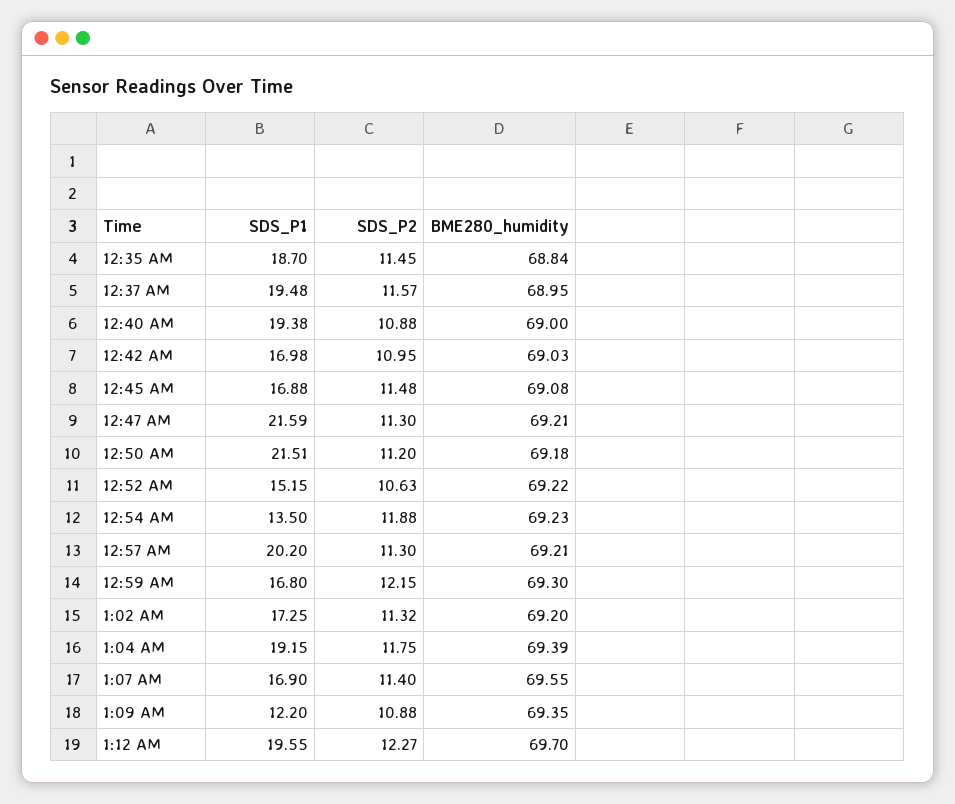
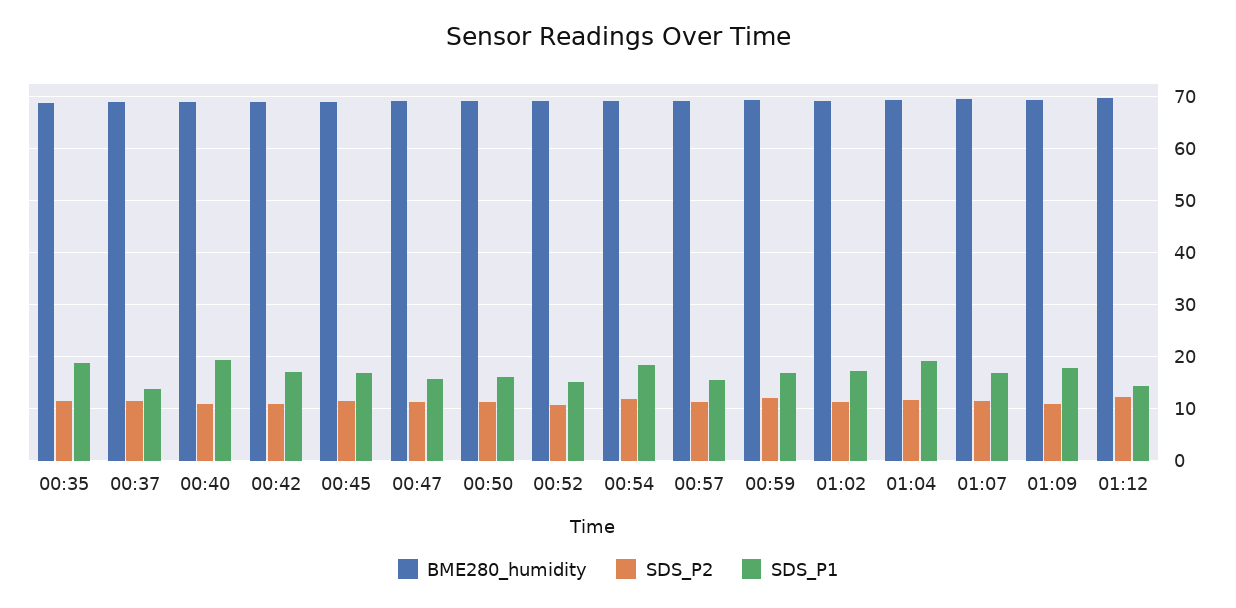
SDS_P1, 12:37 AM: 19.48 -> 14
SDS_P1, 12:47 AM: 21.59 -> 16
SDS_P1, 12:50 AM: 21.51 -> 16
SDS_P1, 12:54 AM: 13.5 -> 18
SDS_P1, 12:57 AM: 20.2 -> 16
SDS_P1, 1:09 AM: 12.2 -> 18
SDS_P1, 1:12 AM: 19.55 -> 14

